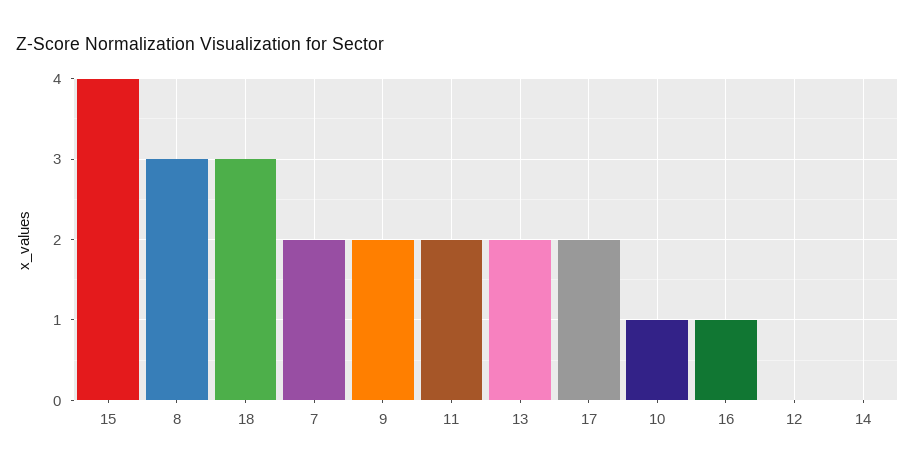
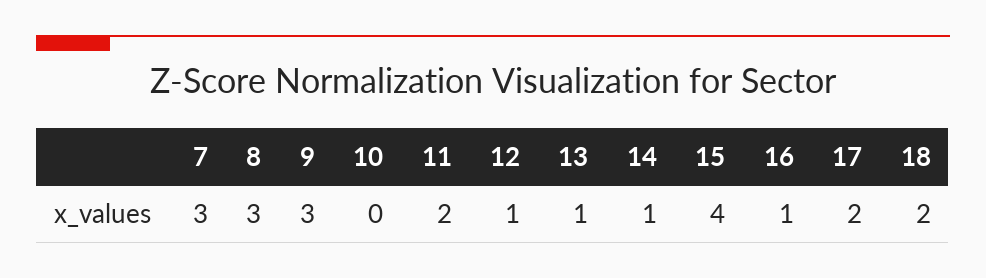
18: 3 -> 2
7: 2 -> 3
9: 2 -> 3
13: 2 -> 1
10: 1 -> 0
12: 0 -> 1
14: 0 -> 1

